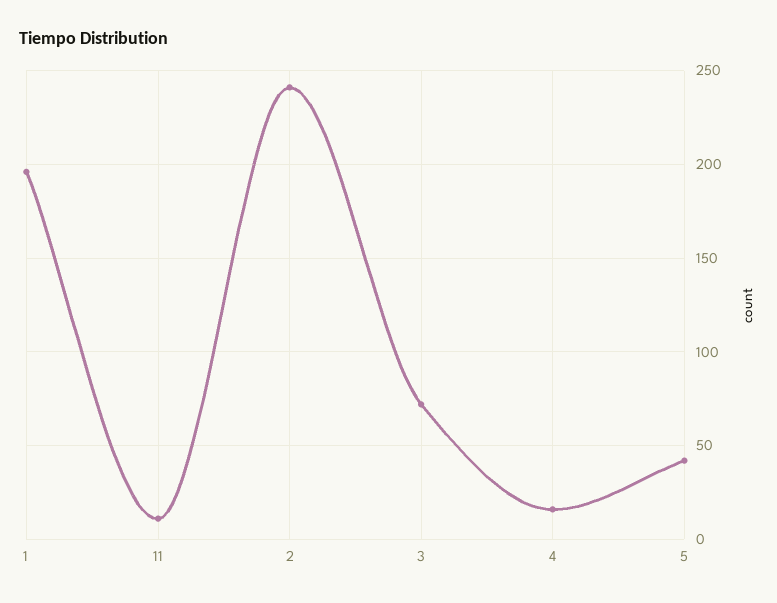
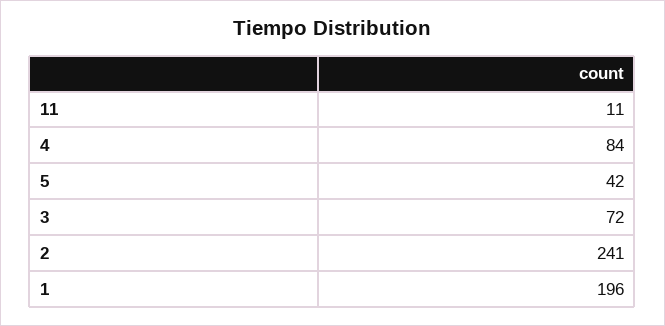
4: 15 -> 84

